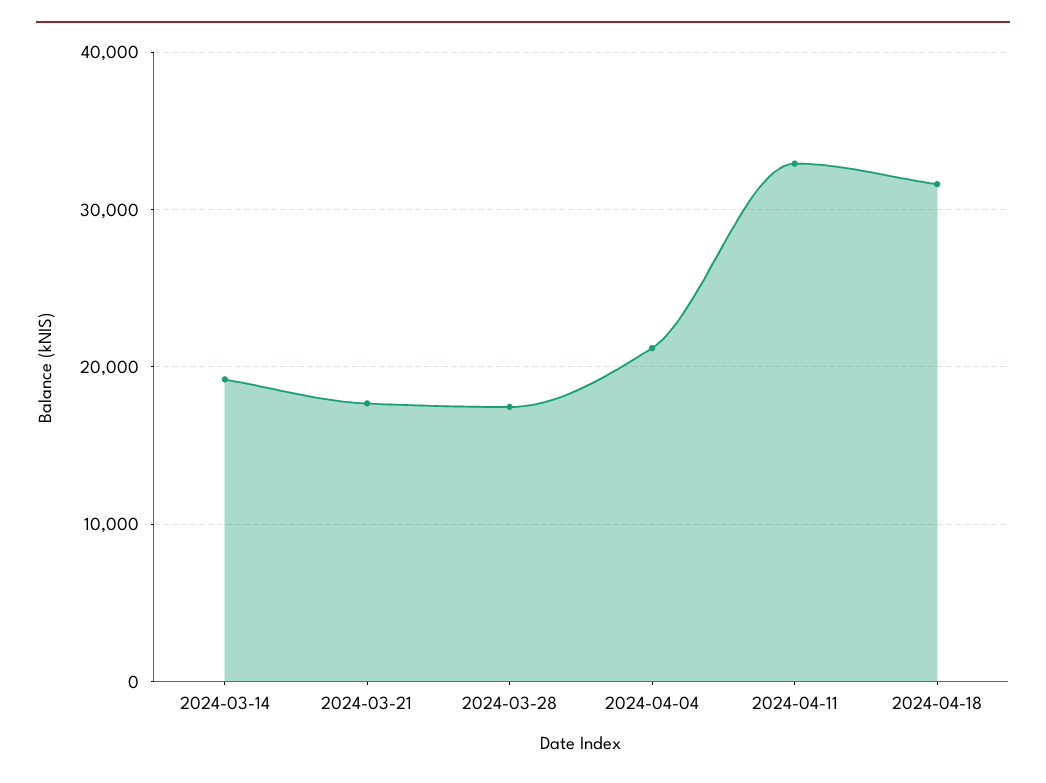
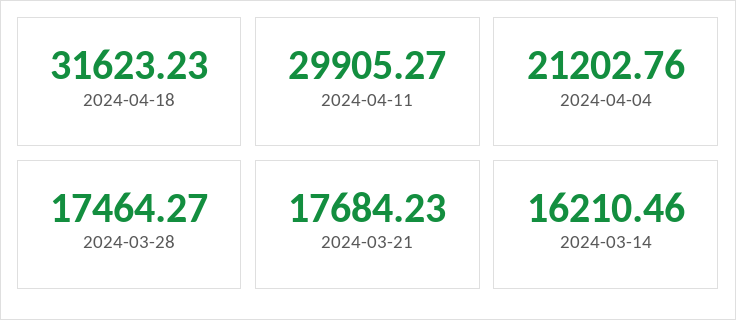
2024-03-14: 19000 -> 16210.46
2024-04-11: 33000 -> 29905.27

